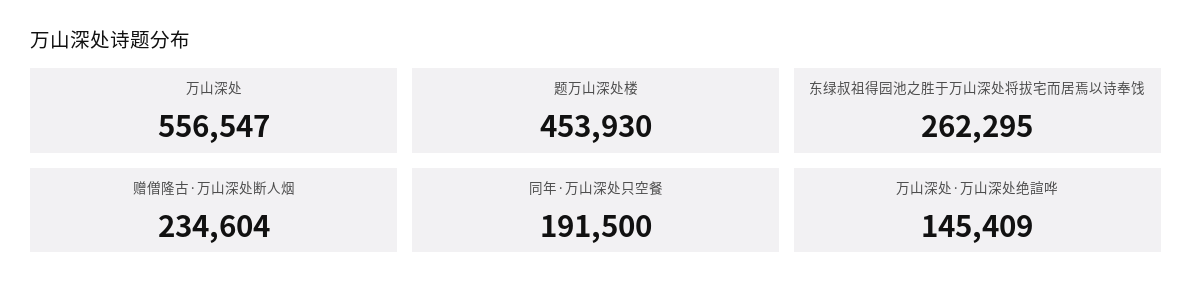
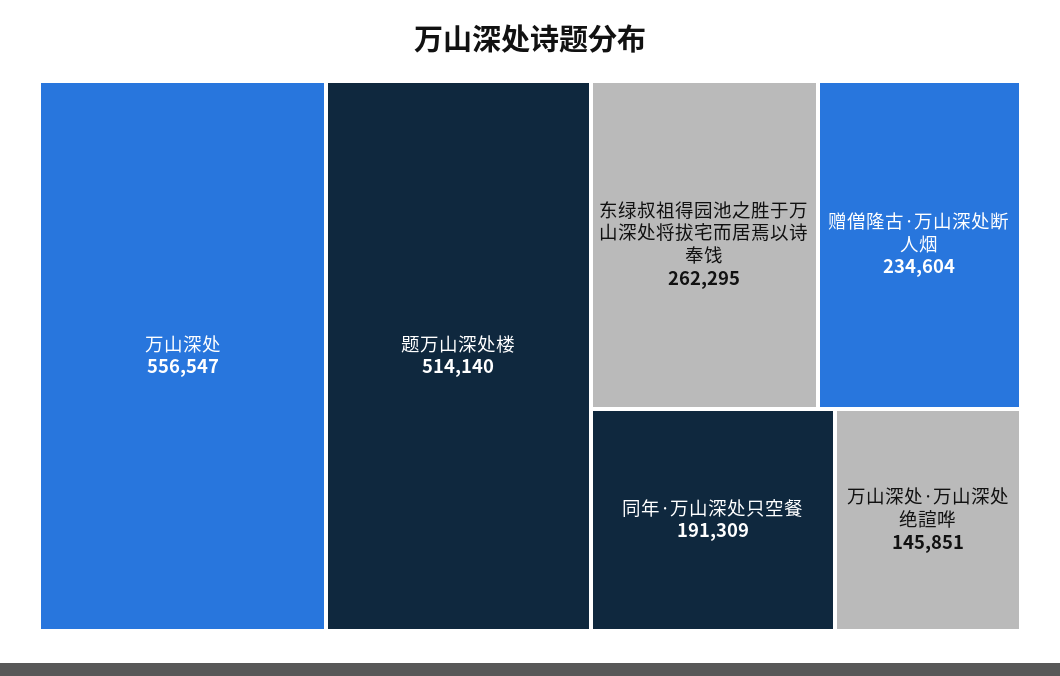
题万山深处楼: 453930 -> 514140
同年·万山深处只空餐: 191500 -> 191309
万山深处·万山深处绝諠哗: 145409 -> 145851

